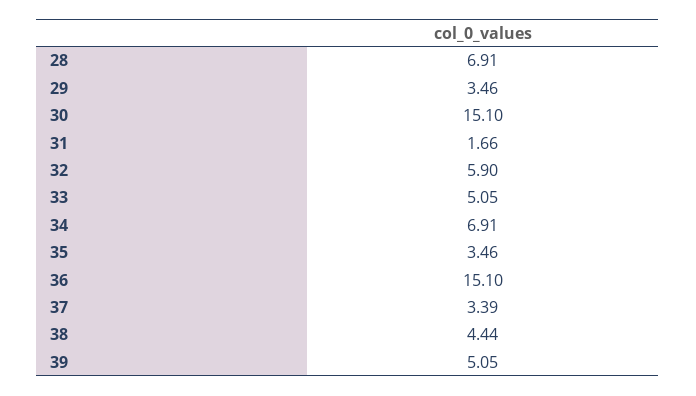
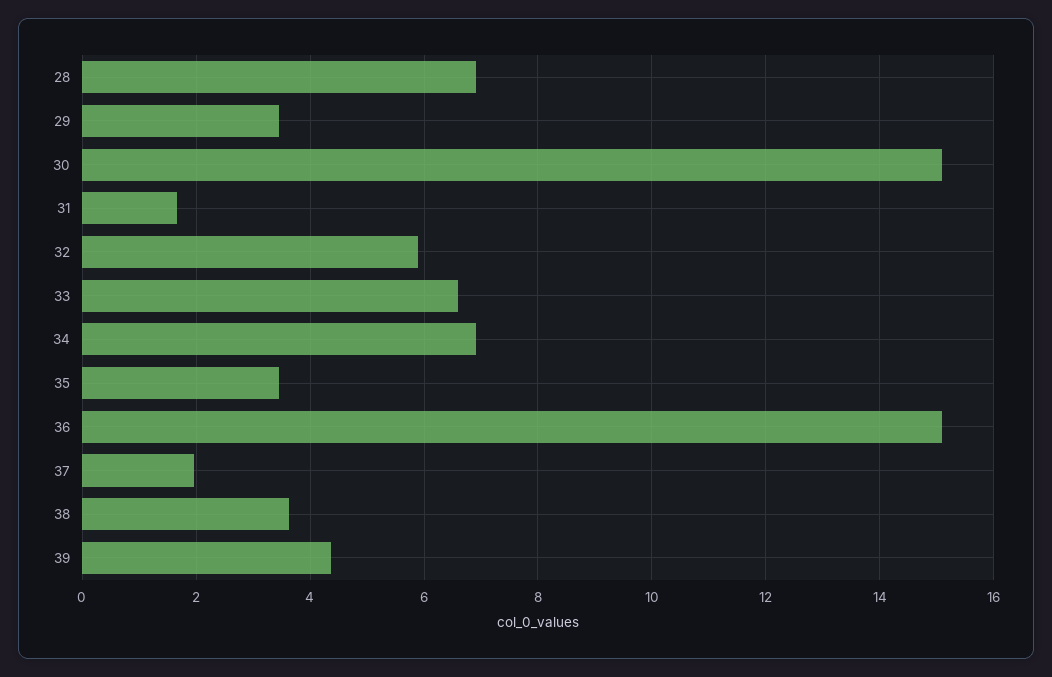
33: 5.05 -> 6.6
37: 3.39 -> 2
38: 4.44 -> 3.6
39: 5.05 -> 4.4

